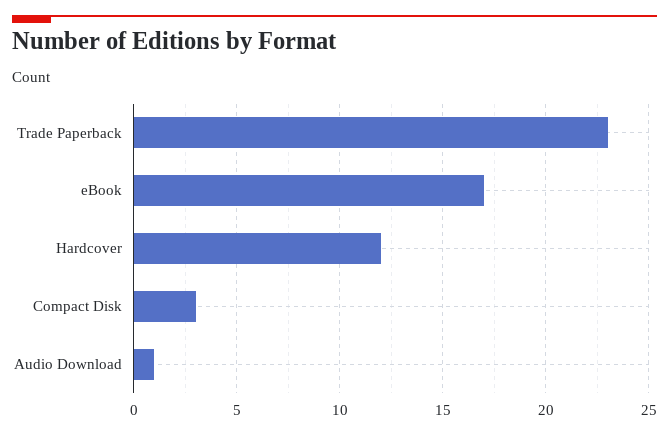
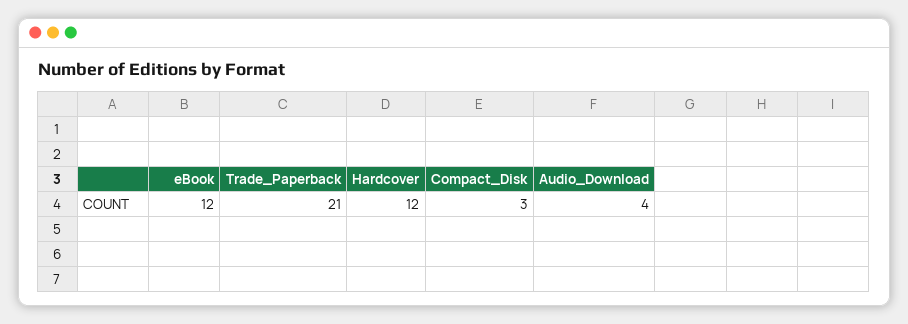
Trade Paperback: 23 -> 21
eBook: 17 -> 12
Audio Download: 1 -> 4

